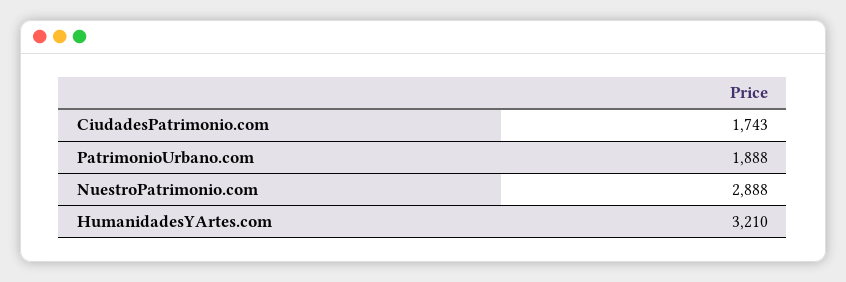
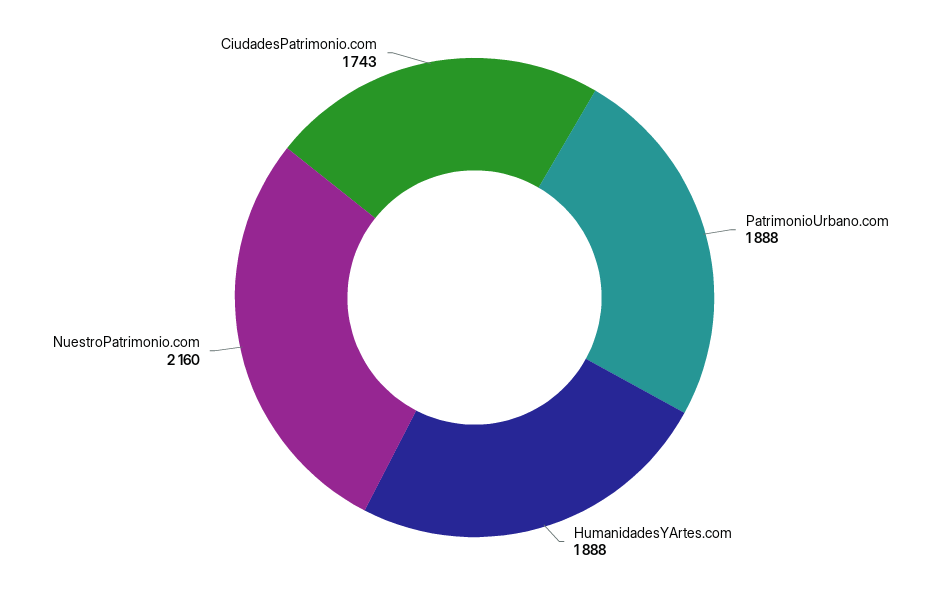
NuestroPatrimonio.com: 2888 -> 2160
HumanidadesYArtes.com: 3210 -> 1888

